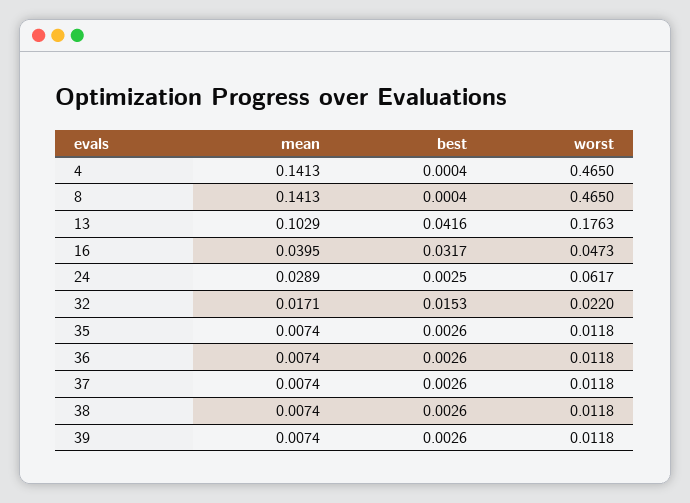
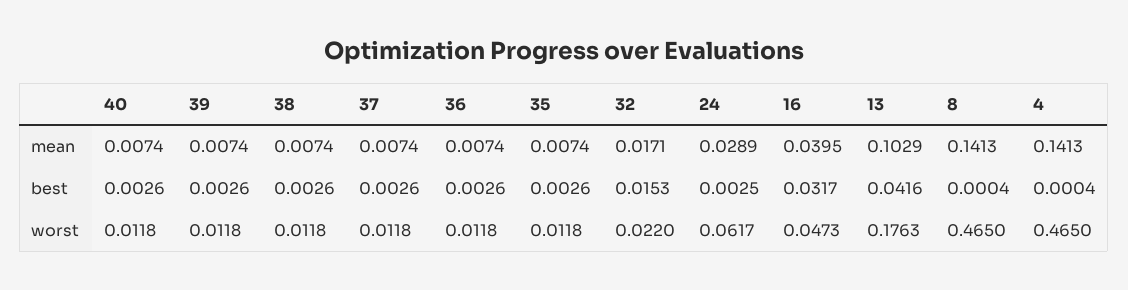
mean, 40: none -> 0.0074
best, 40: none -> 0.0026
worst, 40: none -> 0.0118

